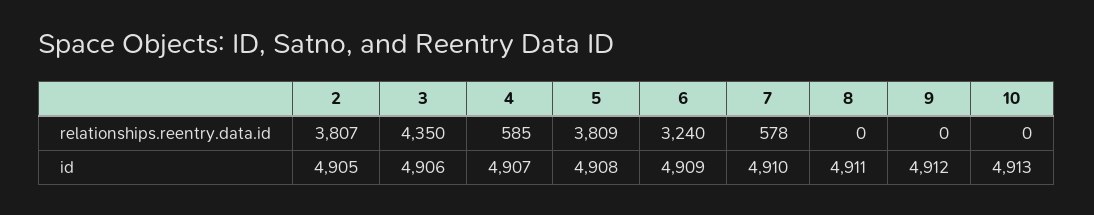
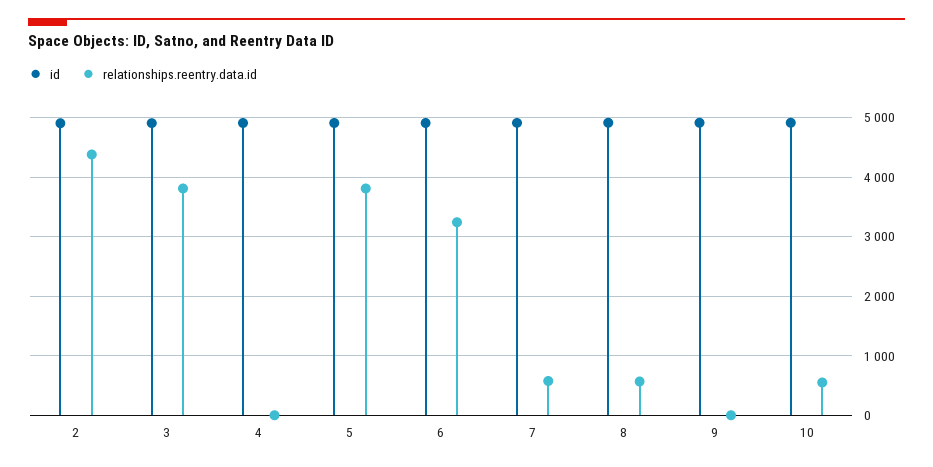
relationships.reentry.data.id, 2: 3807 -> 4400
relationships.reentry.data.id, 3: 4350 -> 3800
relationships.reentry.data.id, 4: 585 -> 0
relationships.reentry.data.id, 8: 0 -> 600
relationships.reentry.data.id, 10: 0 -> 600

